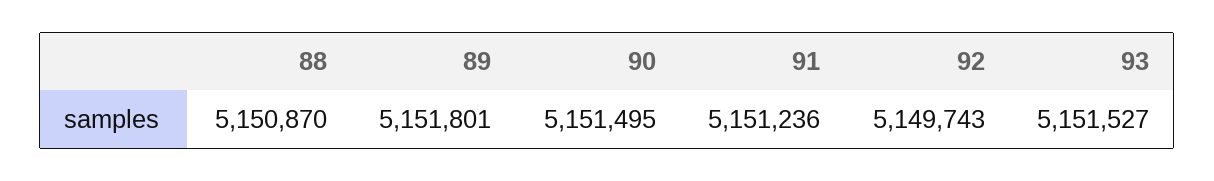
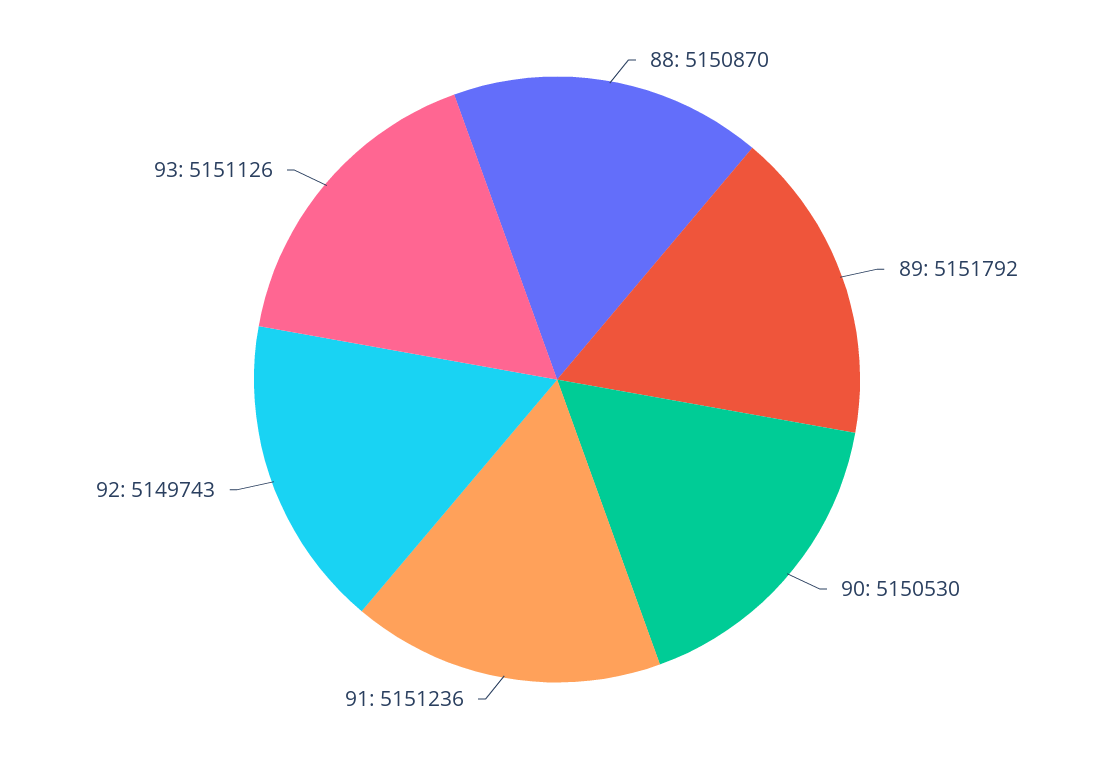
89: 5151801 -> 5151792
90: 5151495 -> 5150530
93: 5151527 -> 5151126

